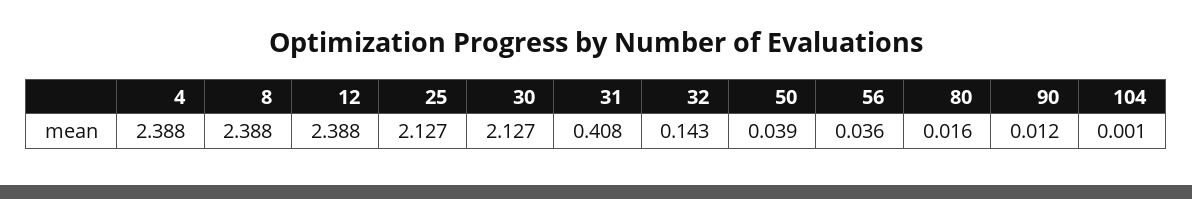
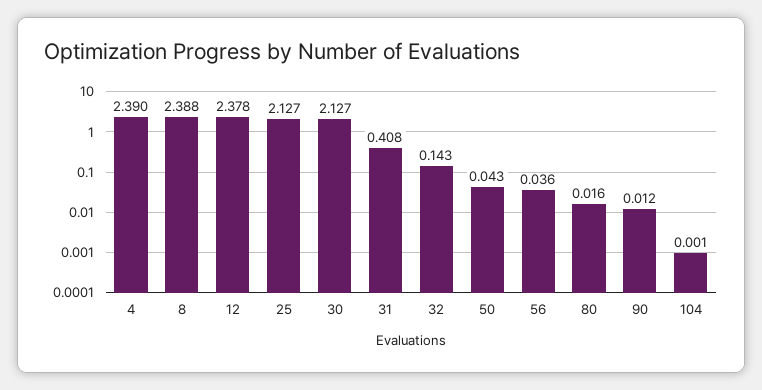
4: 2.388 -> 2.39
12: 2.388 -> 2.378
50: 0.039 -> 0.043

